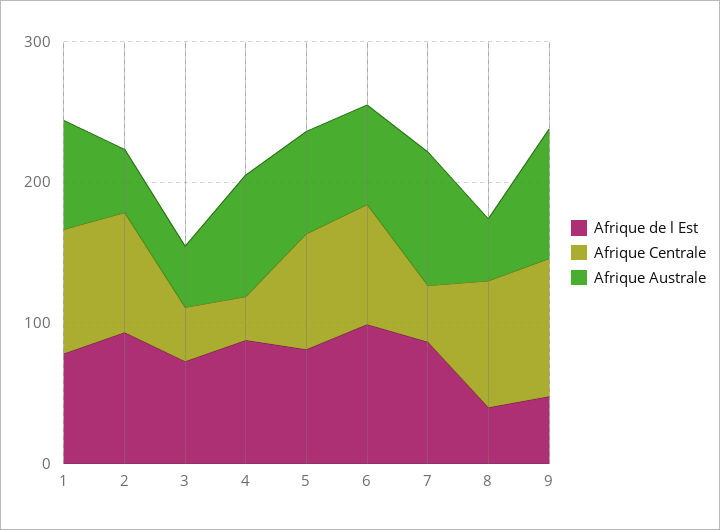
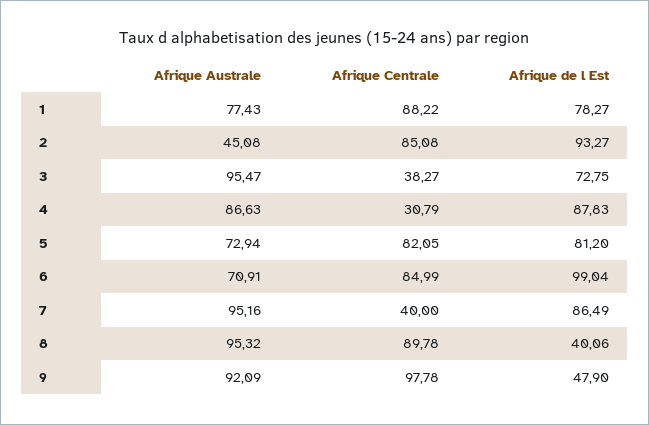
Afrique Australe, 3: 40 -> 95.47
Afrique Australe, 8: 40 -> 95.32

